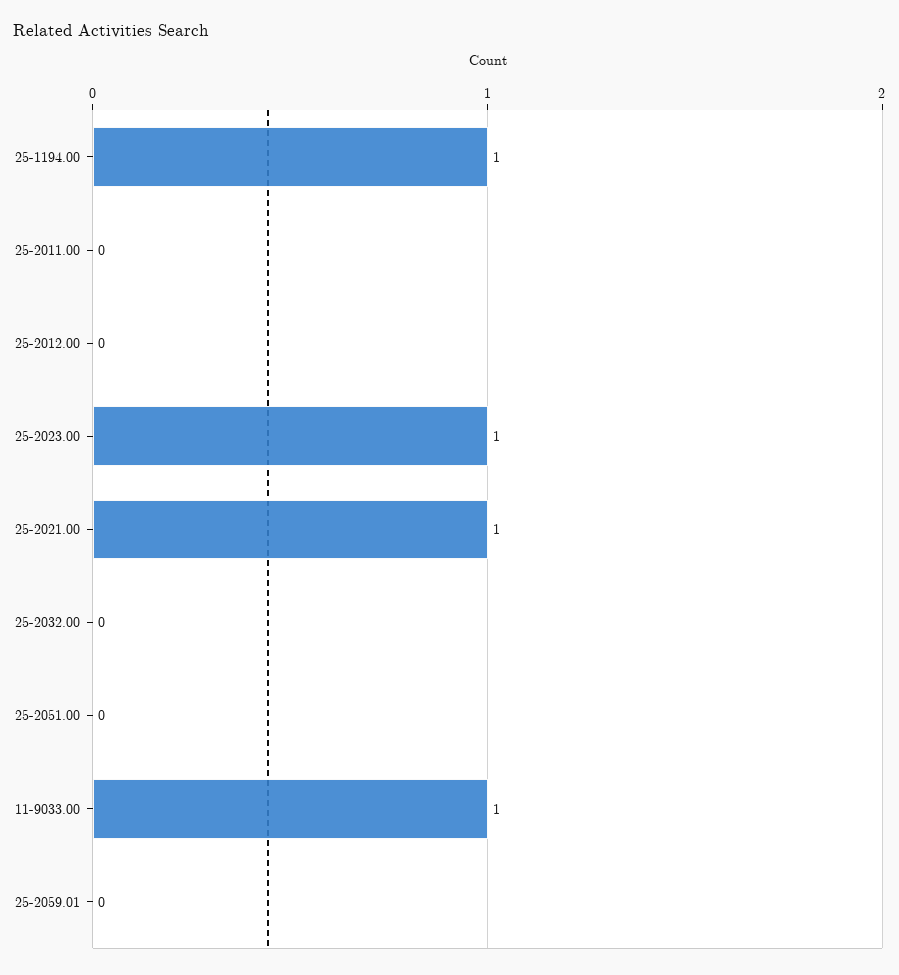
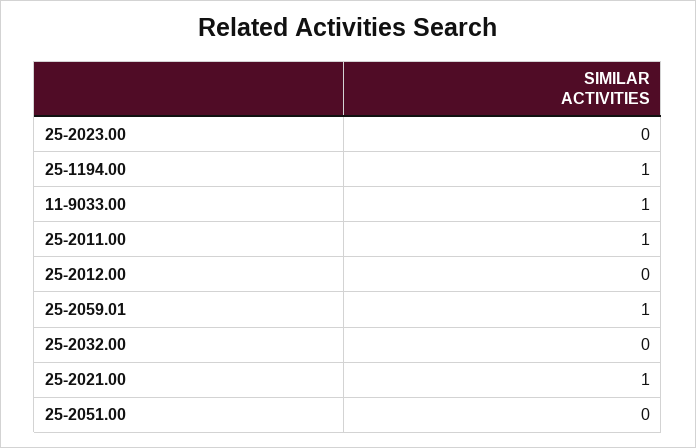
25-2011.00: 0 -> 1
25-2023.00: 1 -> 0
25-2059.01: 0 -> 1

